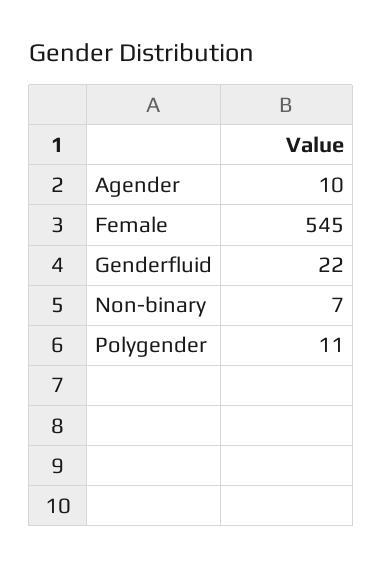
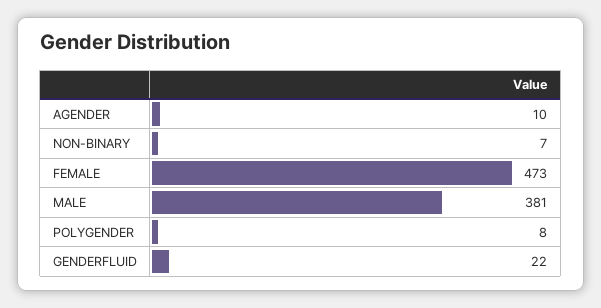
Female: 545 -> 473
Polygender: 11 -> 8
MALE: none -> 381

